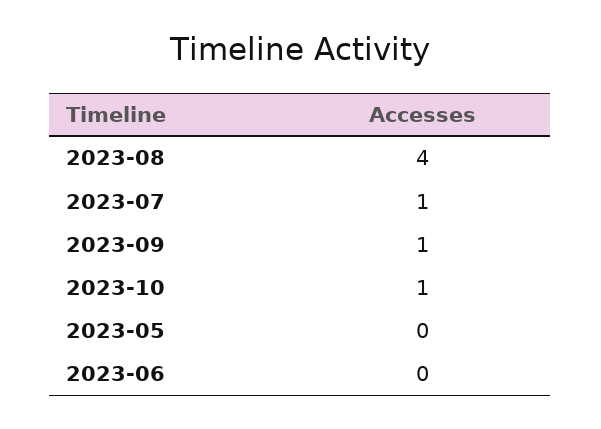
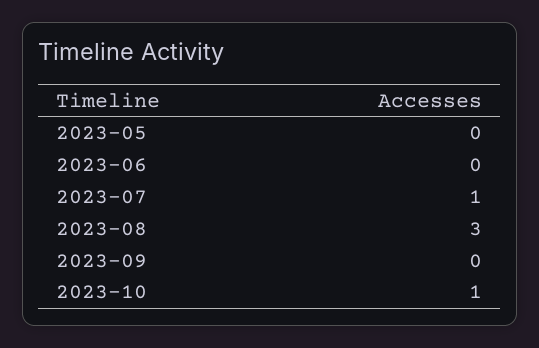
2023-08: 4 -> 3
2023-09: 1 -> 0

